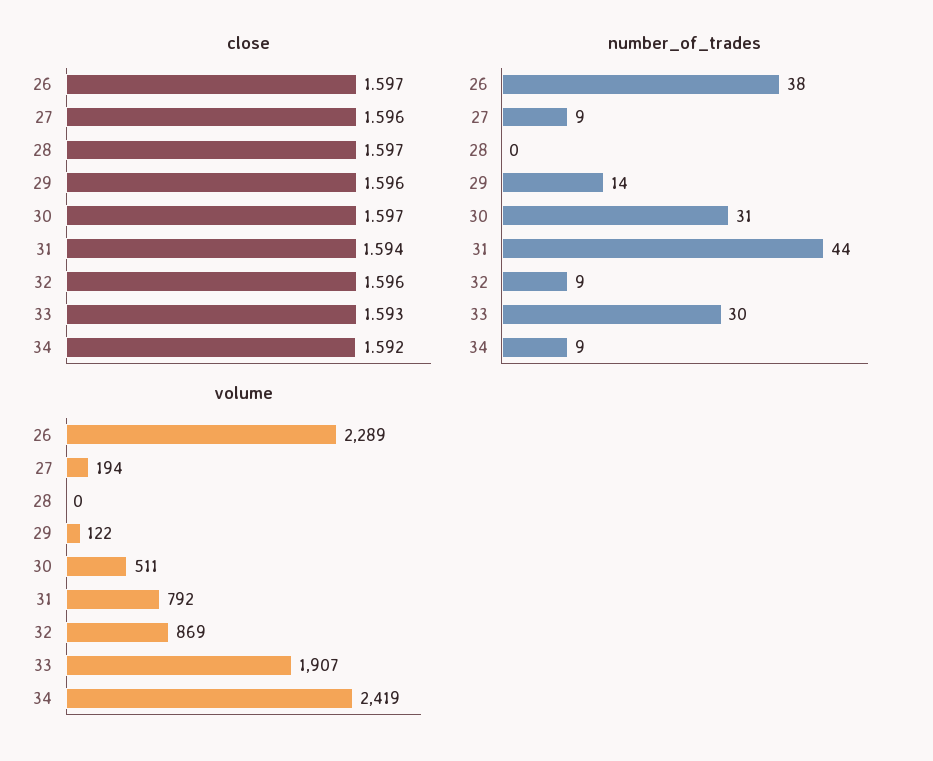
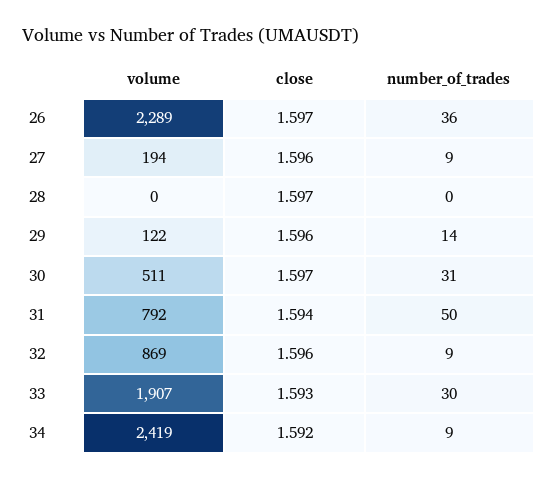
number_of_trades, 26: 38 -> 36
number_of_trades, 31: 44 -> 50

